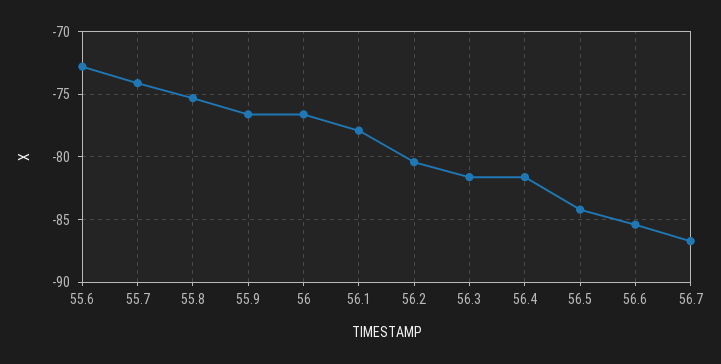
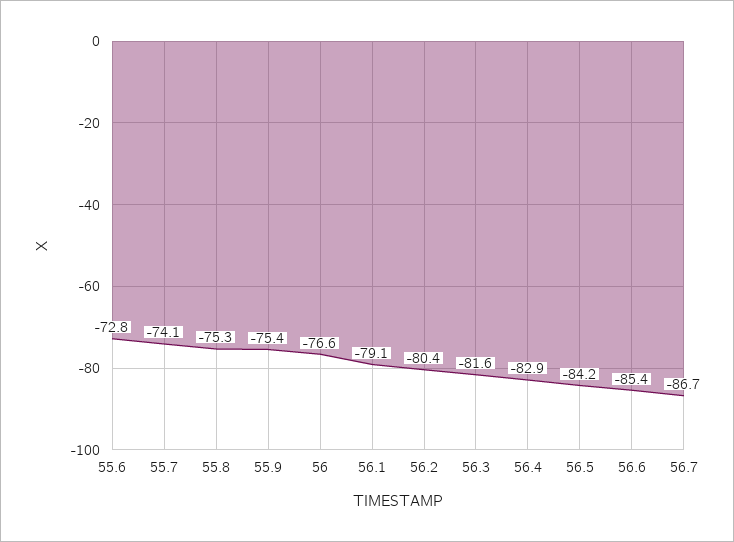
55.9: -76.5 -> -75.4
56.1: -78 -> -79.1
56.4: -81.5 -> -82.9

